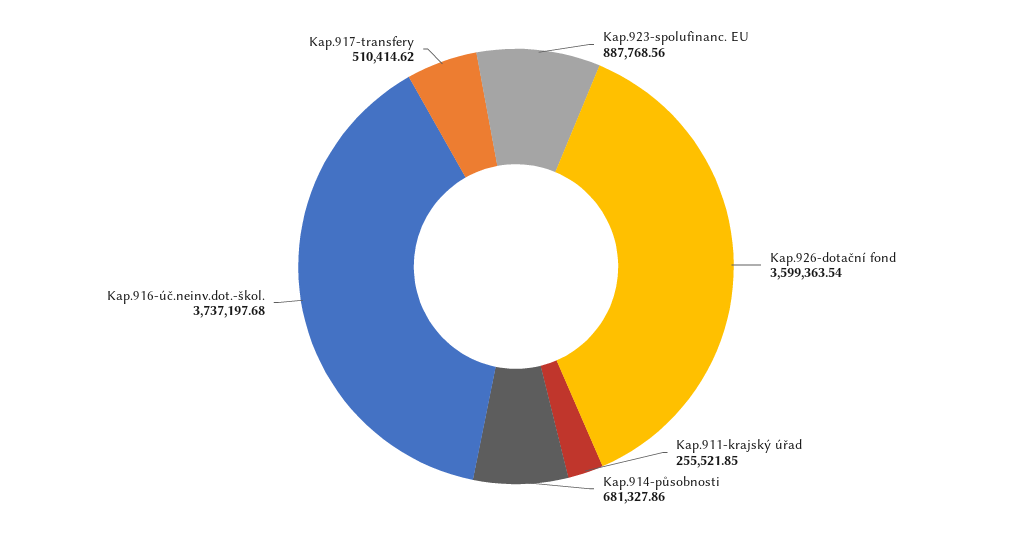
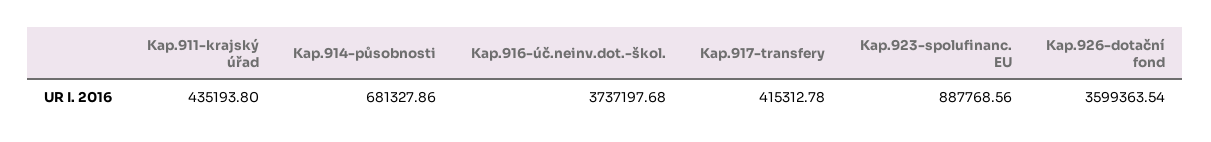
Kap.911-krajský úřad: 255521.85 -> 435193.8
Kap.917-transfery: 510414.62 -> 415312.78

